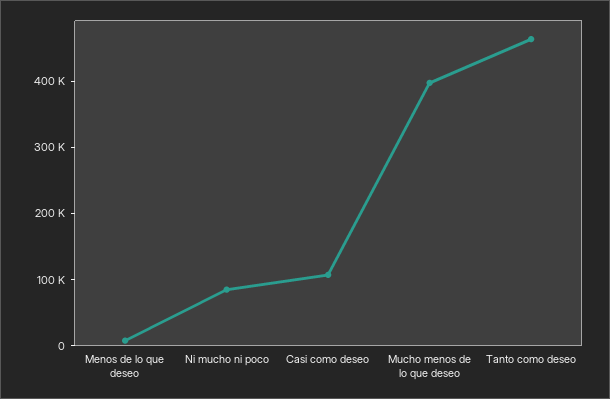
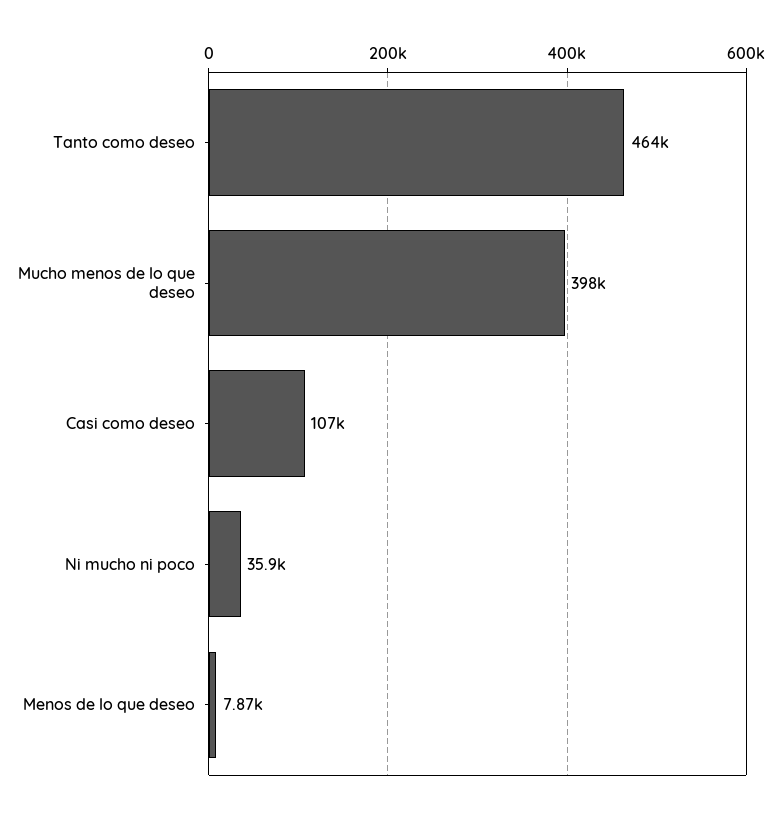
Ni mucho ni poco: 80000 -> 35900

